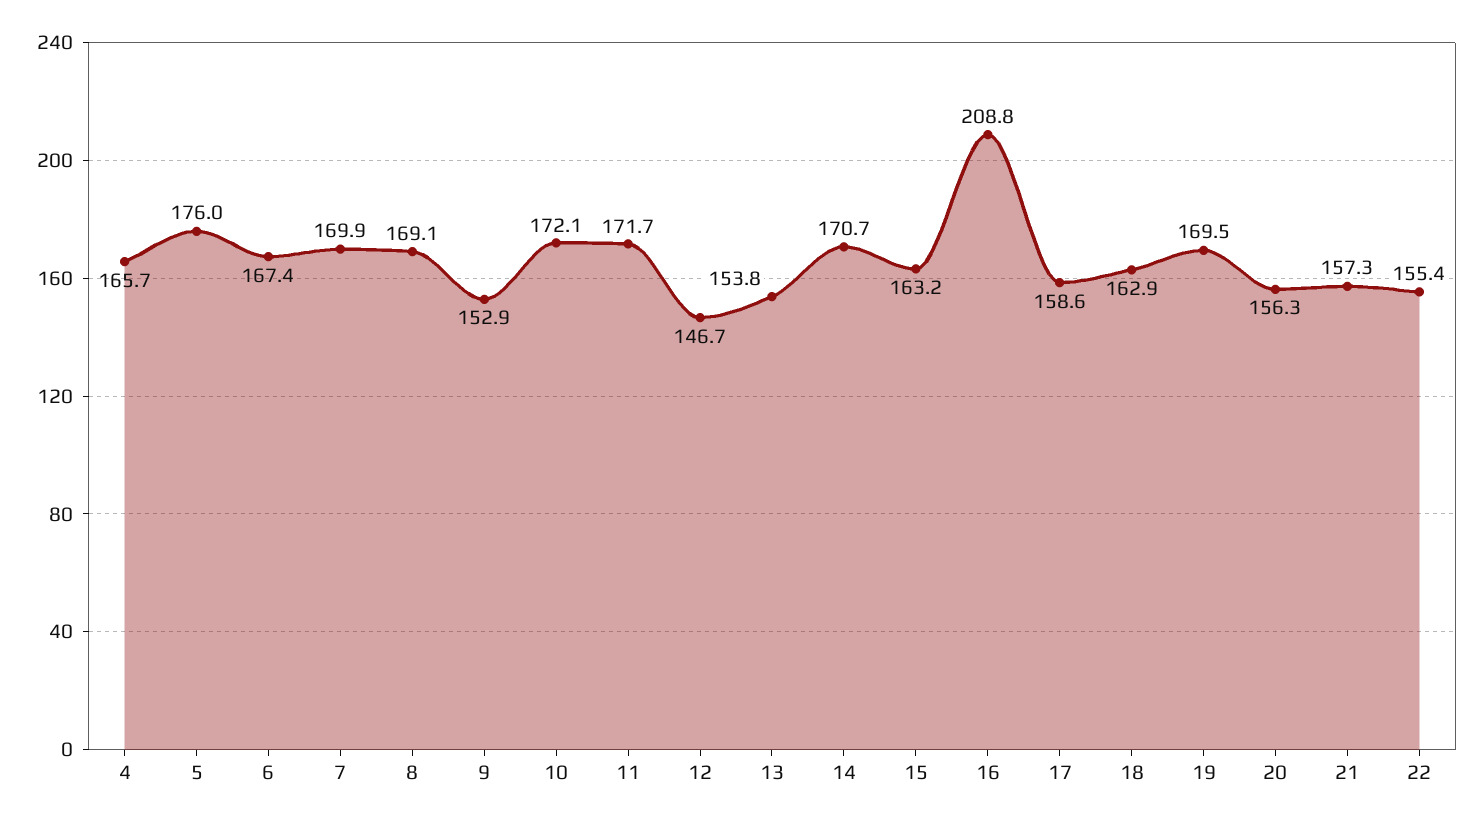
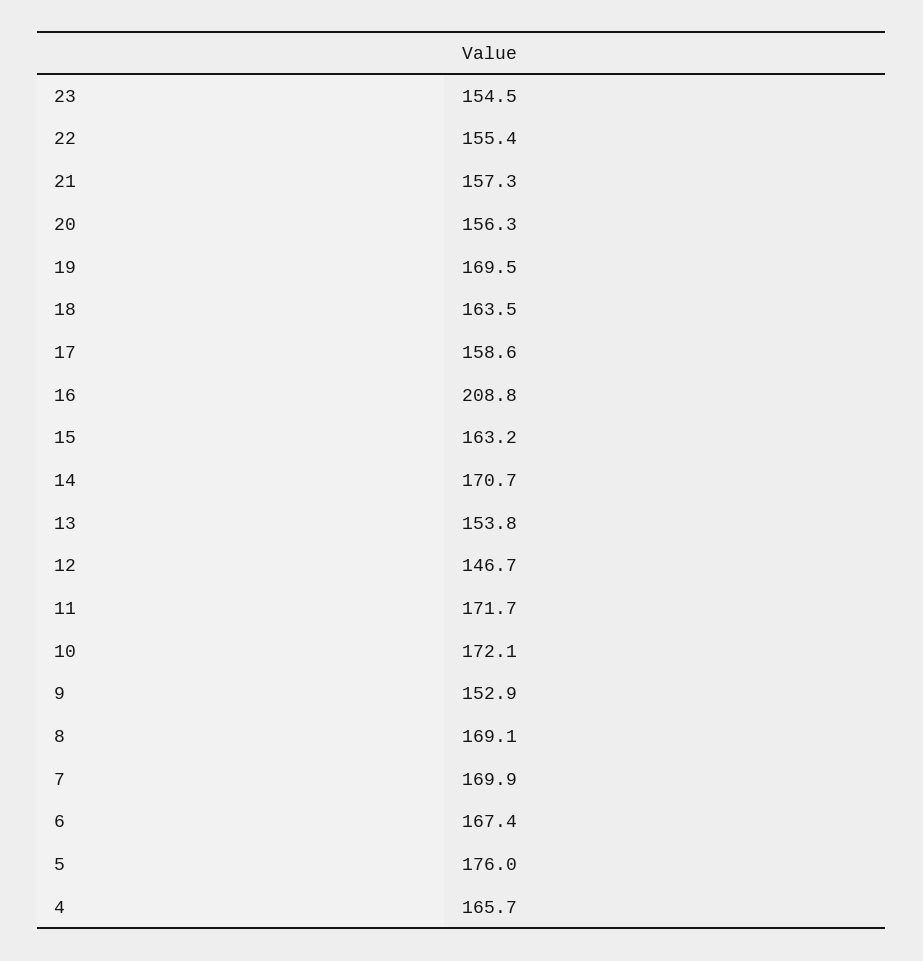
18: 162.9 -> 163.5
23: none -> 154.5

